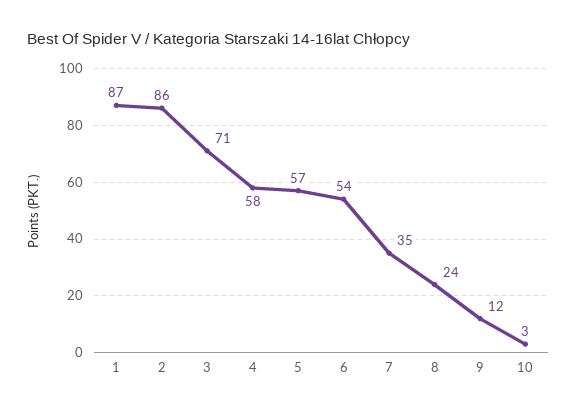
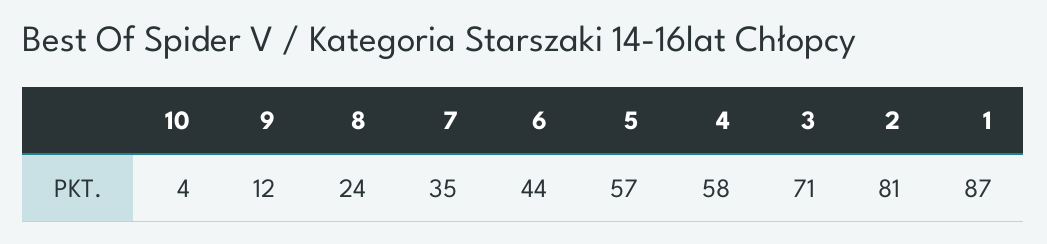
2: 86 -> 81
6: 54 -> 44
10: 3 -> 4

